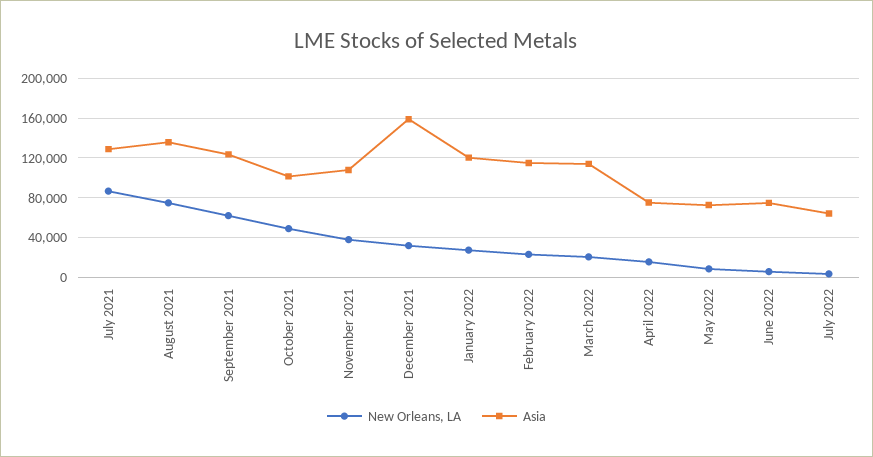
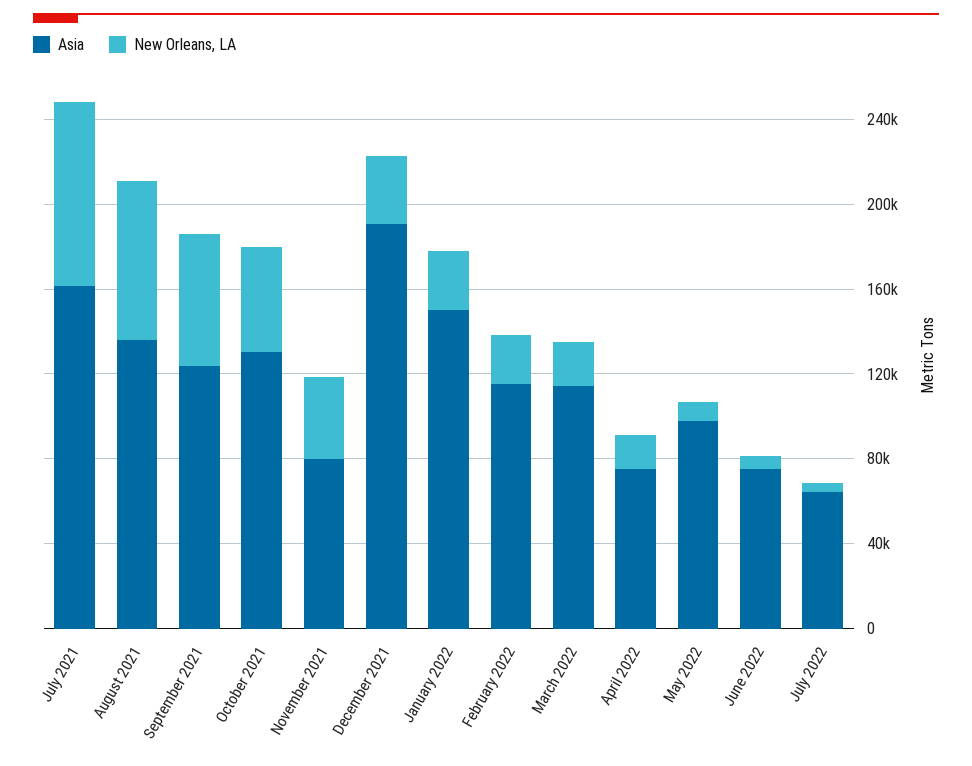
Asia, July 2021: 130000 -> 160000
Asia, October 2021: 100000 -> 130000
Asia, November 2021: 110000 -> 80000
Asia, December 2021: 160000 -> 190000
Asia, January 2022: 120000 -> 150000
Asia, May 2022: 70000 -> 100000

